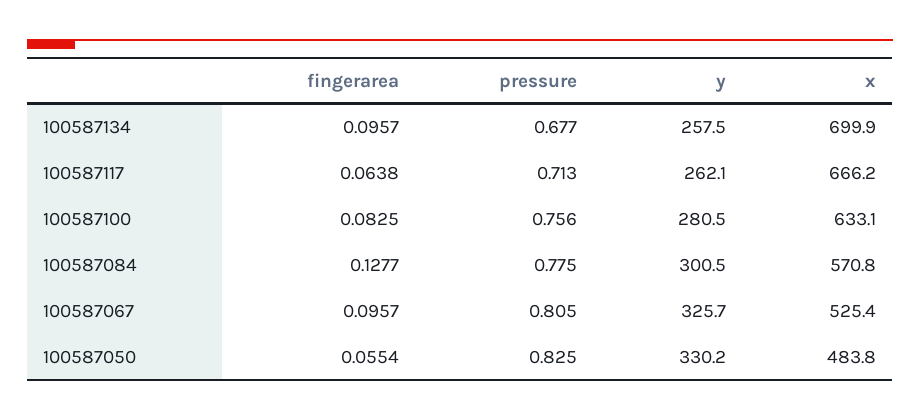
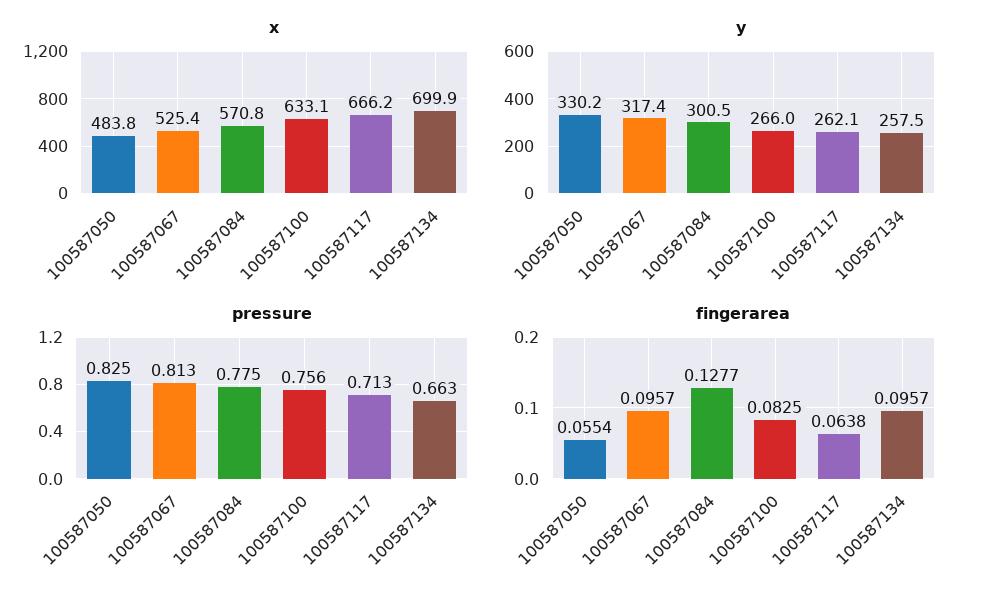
pressure, 100587134: 0.677 -> 0.663
y, 100587100: 280.5 -> 266
pressure, 100587067: 0.805 -> 0.813
y, 100587067: 325.7 -> 317.4

